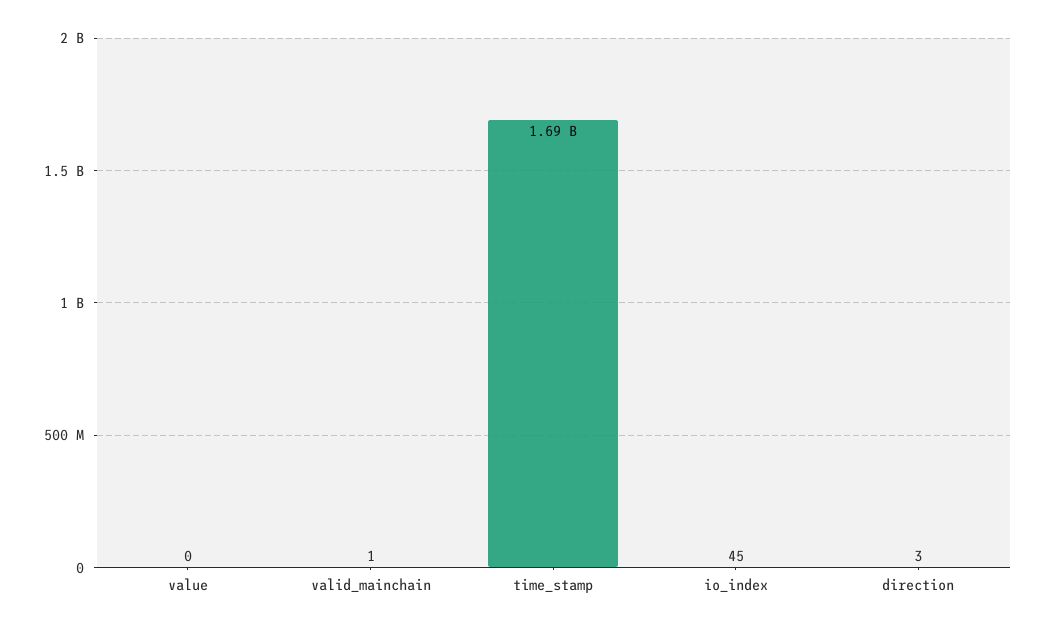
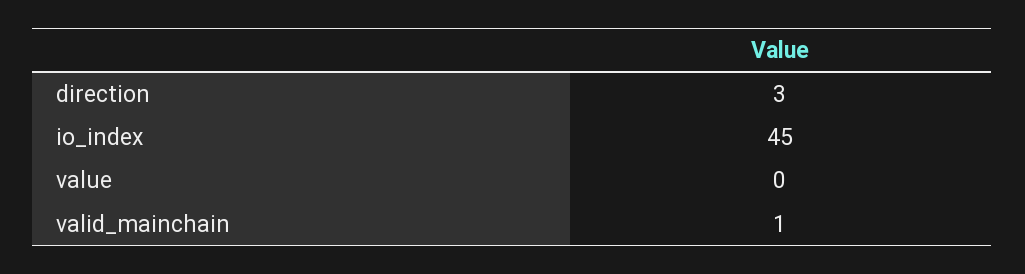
time_stamp: 1690000000 -> none

